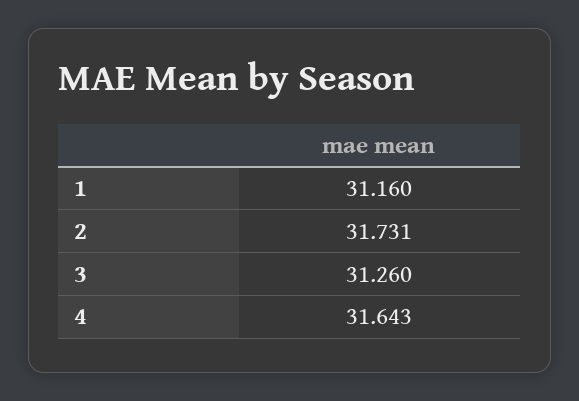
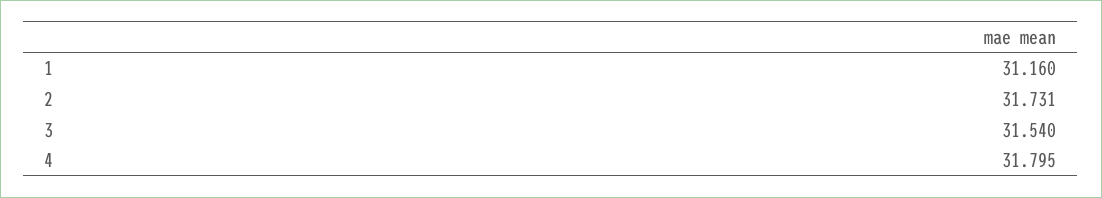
3: 31.26 -> 31.54
4: 31.643 -> 31.795

